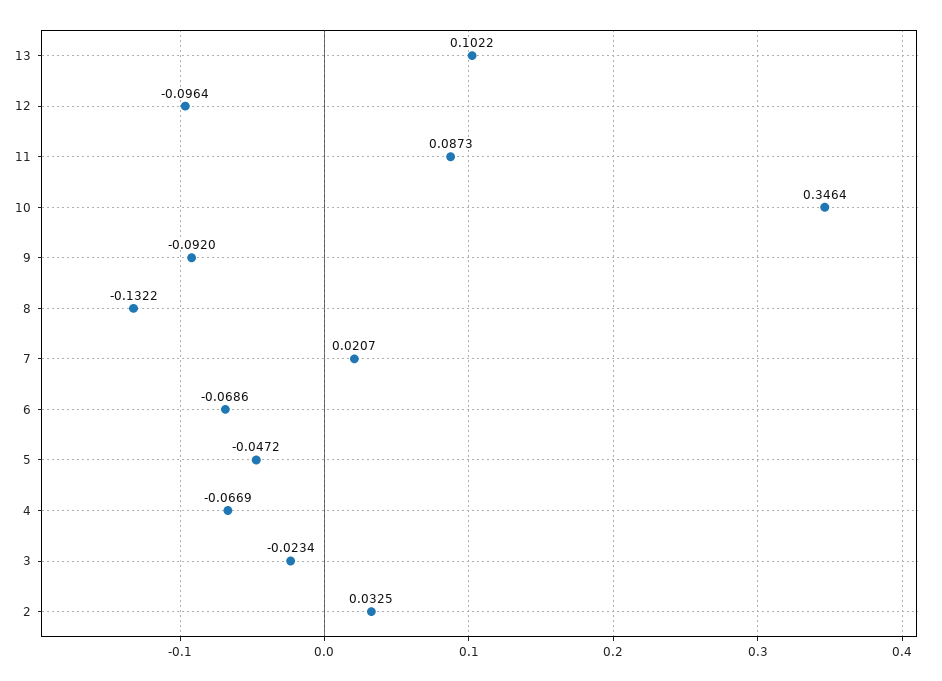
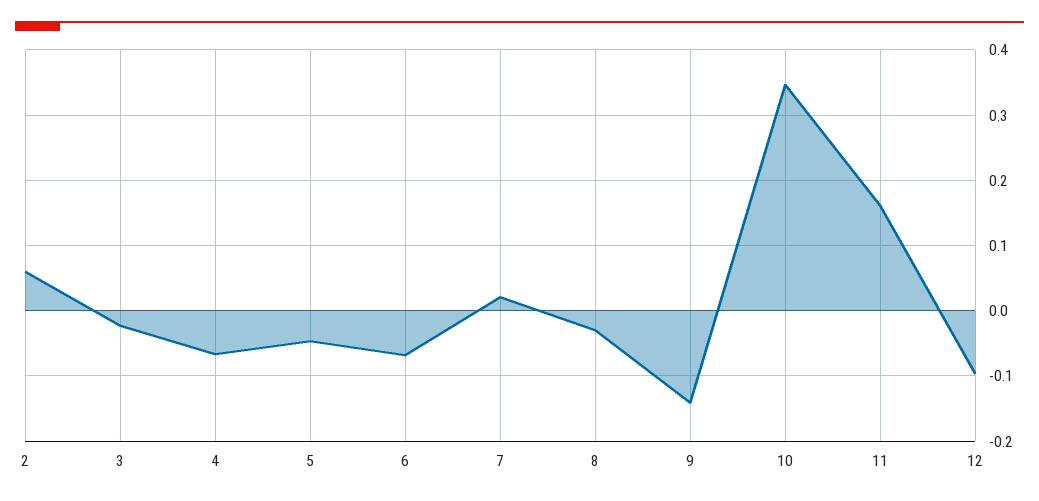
13: 0.1022 -> none
11: 0.0873 -> 0.16
9: -0.092 -> -0.14
8: -0.1322 -> -0.03
2: 0.0325 -> 0.06

